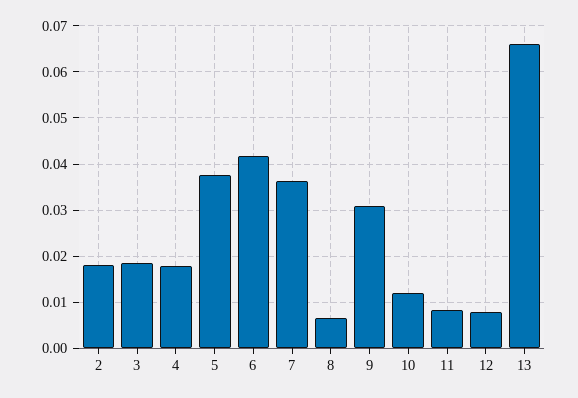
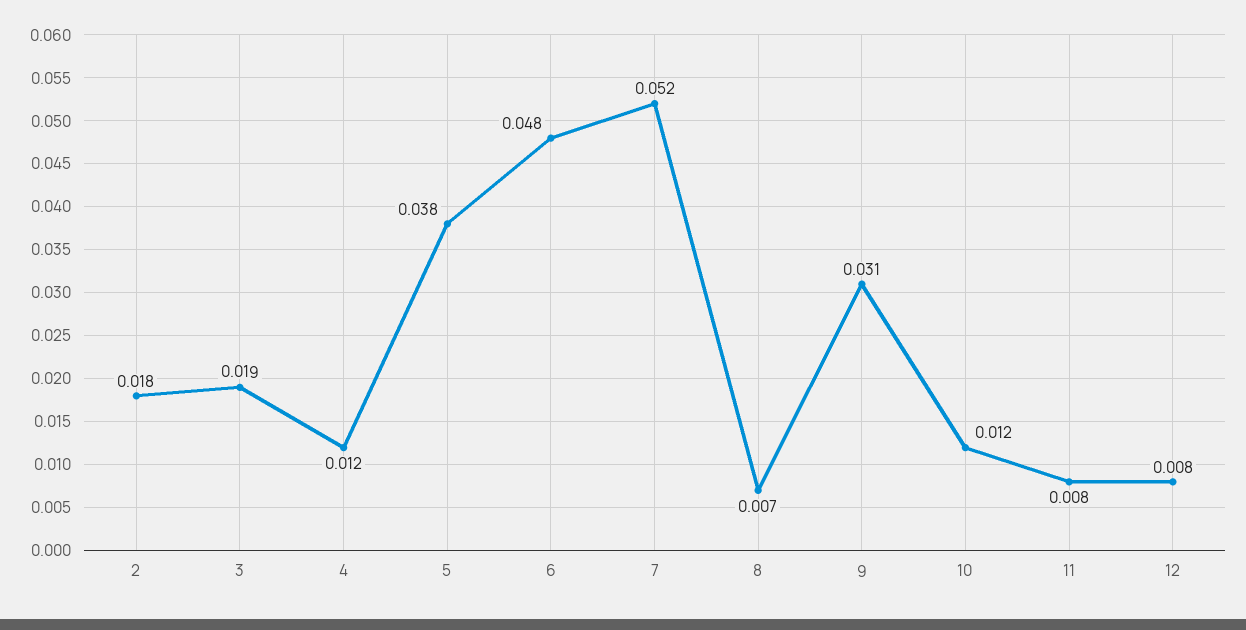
4: 0.018 -> 0.012
6: 0.042 -> 0.048
7: 0.036 -> 0.052
13: 0.066 -> none

